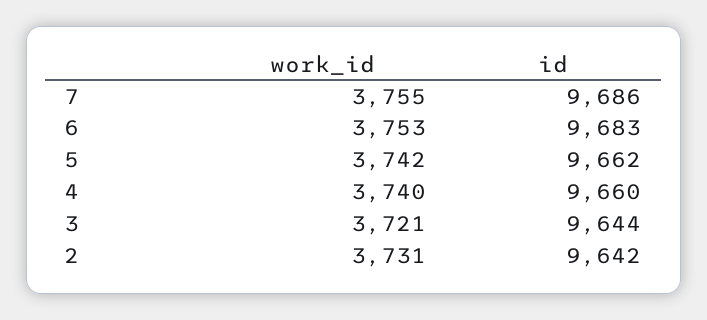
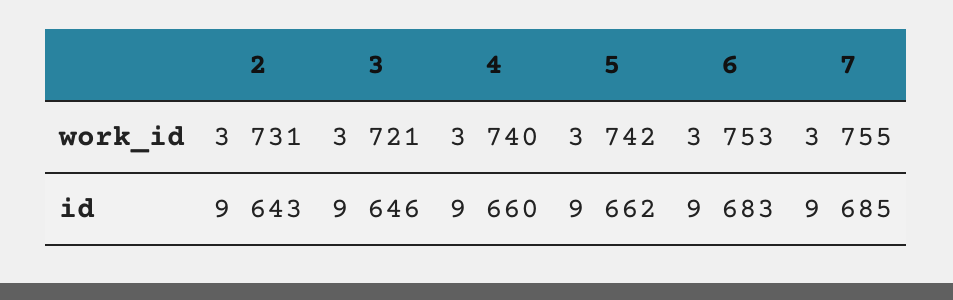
id, 7: 9686 -> 9685
id, 3: 9644 -> 9646
id, 2: 9642 -> 9643

